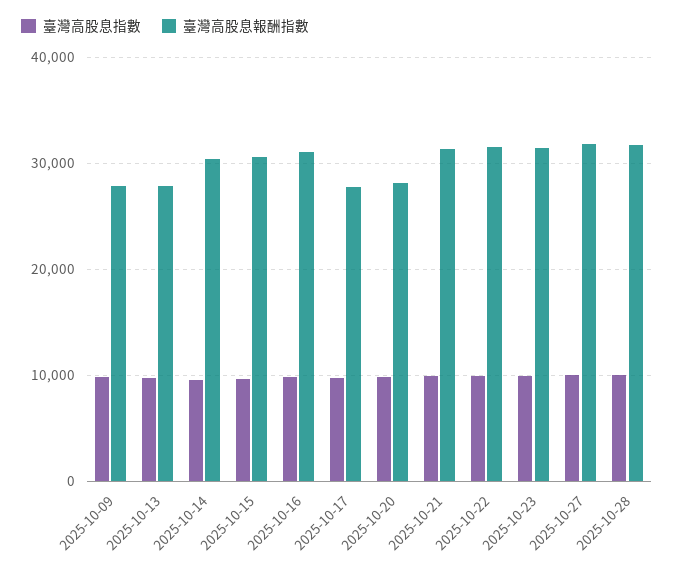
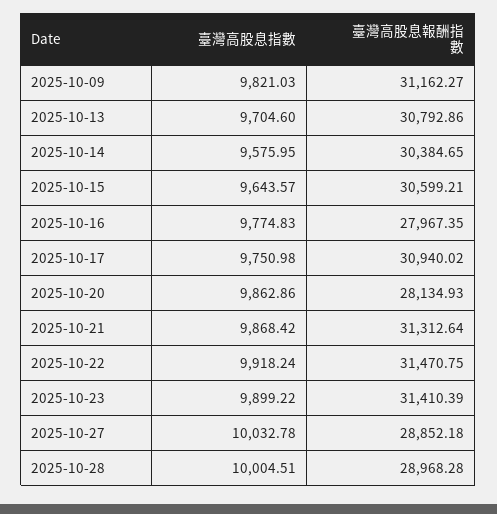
臺灣高股息報酬指數, 2025-10-09: 28000 -> 31162.27
臺灣高股息報酬指數, 2025-10-13: 28000 -> 30792.86
臺灣高股息報酬指數, 2025-10-16: 31000 -> 27967.35
臺灣高股息報酬指數, 2025-10-17: 28000 -> 30940.02
臺灣高股息報酬指數, 2025-10-27: 32000 -> 28852.18
臺灣高股息報酬指數, 2025-10-28: 32000 -> 28968.28

